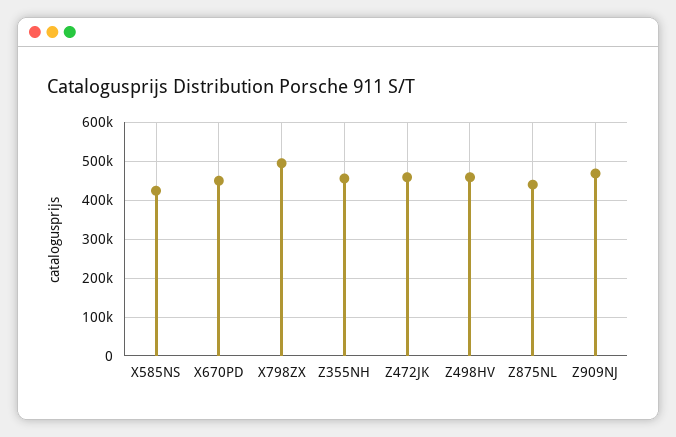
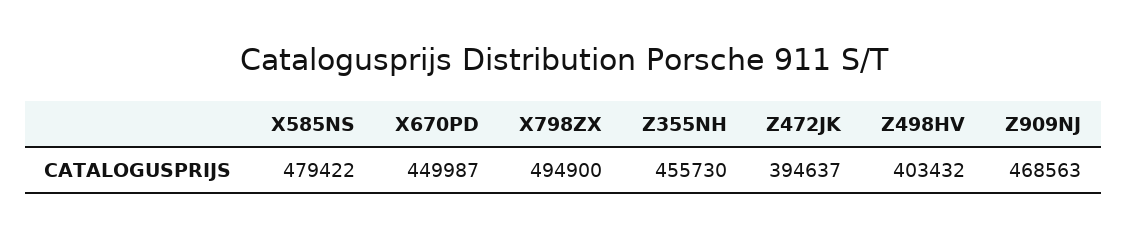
X585NS: 420000 -> 479422
Z472JK: 460000 -> 394637
Z498HV: 460000 -> 403432
Z875NL: 440000 -> none

